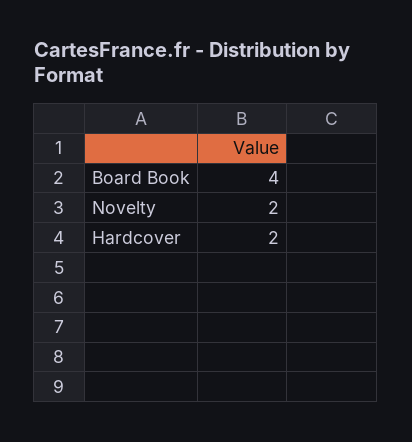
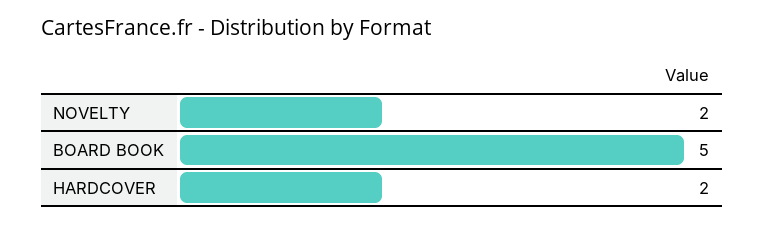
Board Book: 4 -> 5

